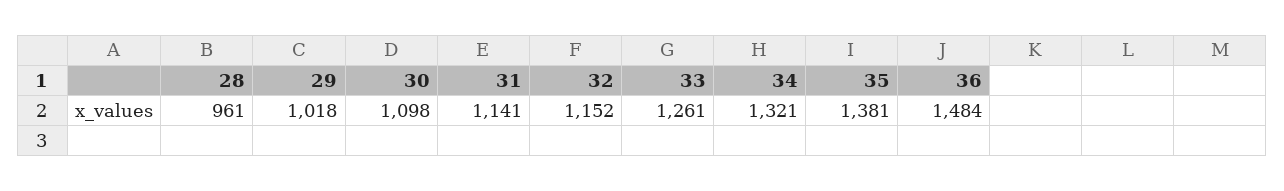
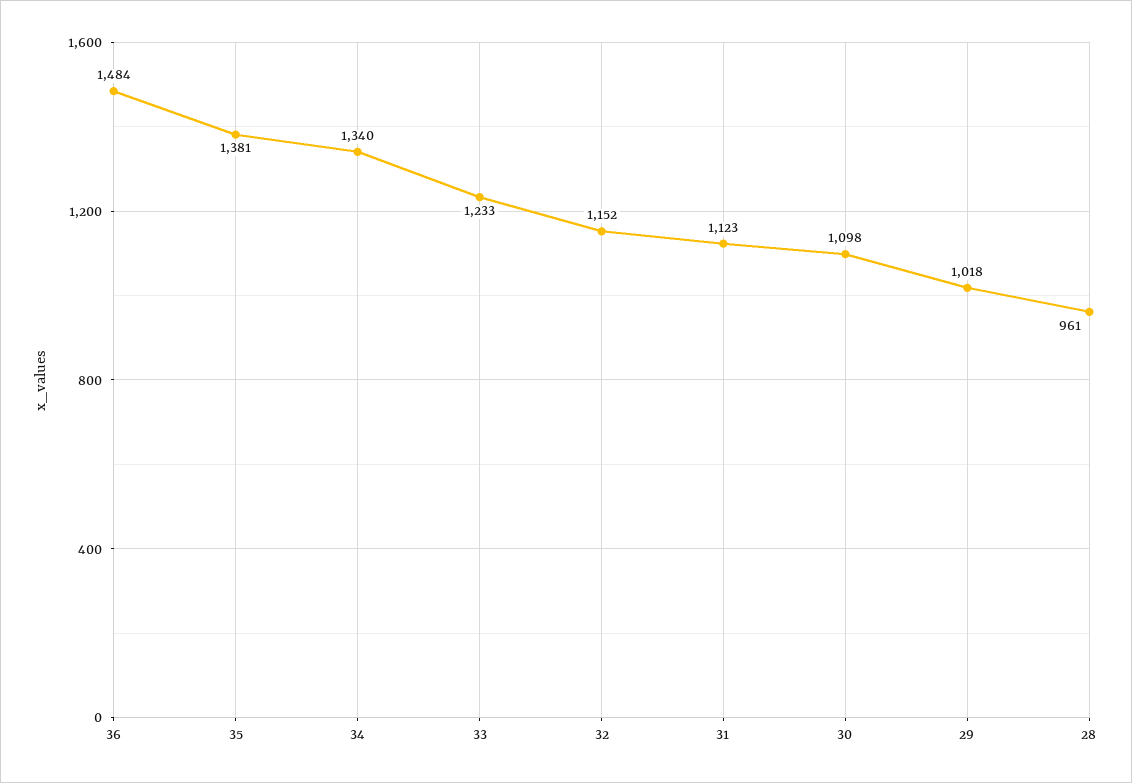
31: 1141 -> 1123
33: 1261 -> 1233
34: 1321 -> 1340

